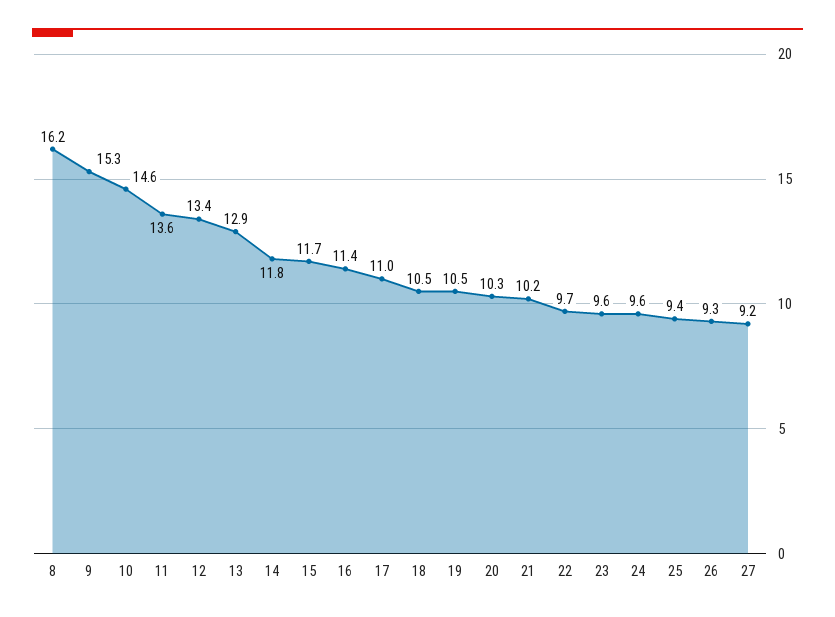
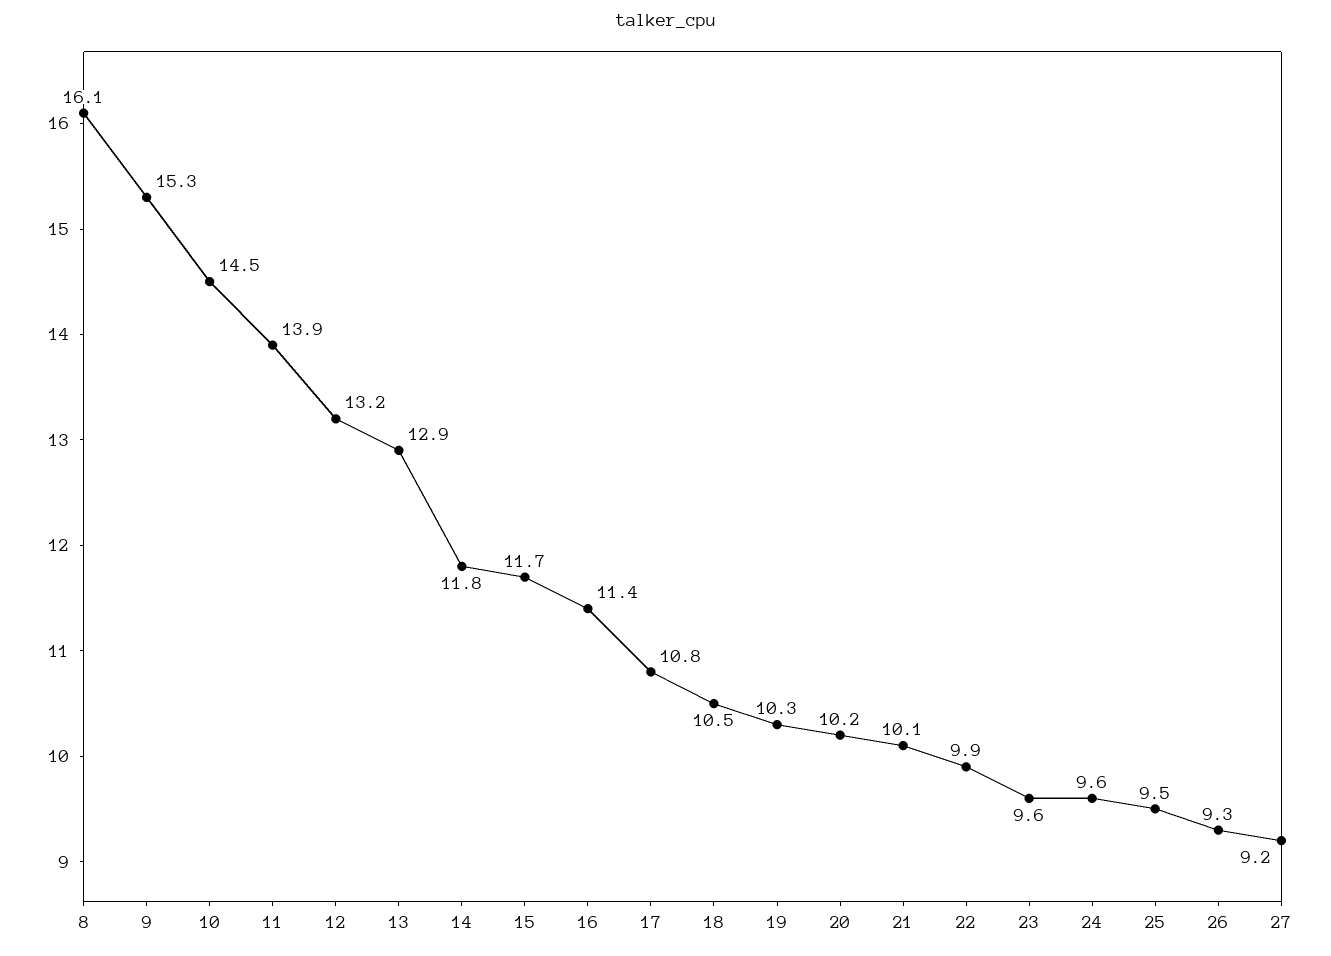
8: 16.2 -> 16.1
10: 14.6 -> 14.5
11: 13.6 -> 13.9
12: 13.4 -> 13.2
17: 11 -> 10.8
19: 10.5 -> 10.3
20: 10.3 -> 10.2
21: 10.2 -> 10.1
22: 9.7 -> 9.9
25: 9.4 -> 9.5

